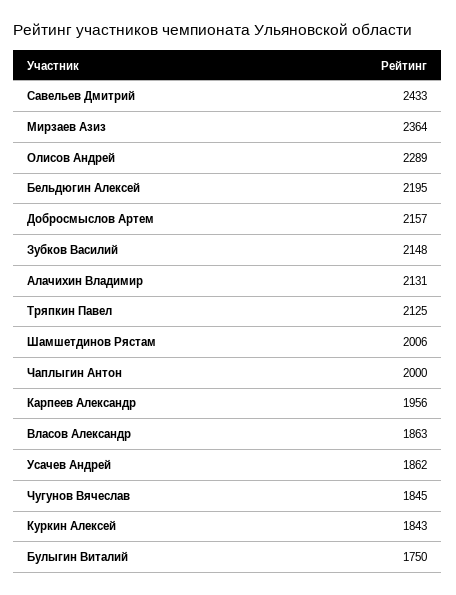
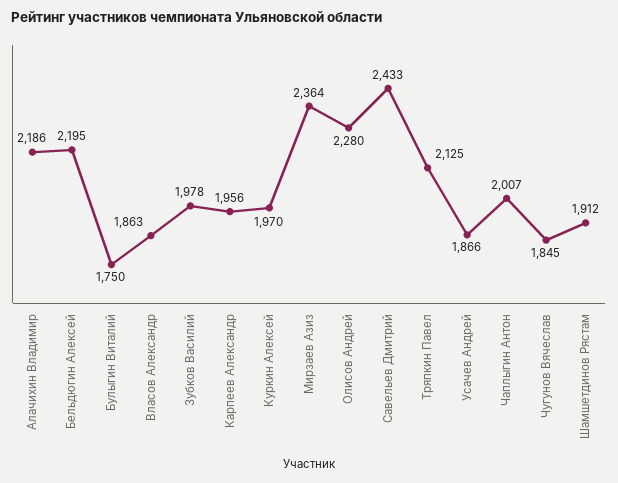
Олисов Андрей: 2289 -> 2280
Добросмыслов Артем: 2157 -> none
Зубков Василий: 2148 -> 1978
Алачихин Владимир: 2131 -> 2186
Шамшетдинов Рястам: 2006 -> 1912
Чаплыгин Антон: 2000 -> 2007
Усачев Андрей: 1862 -> 1866
Куркин Алексей: 1843 -> 1970

